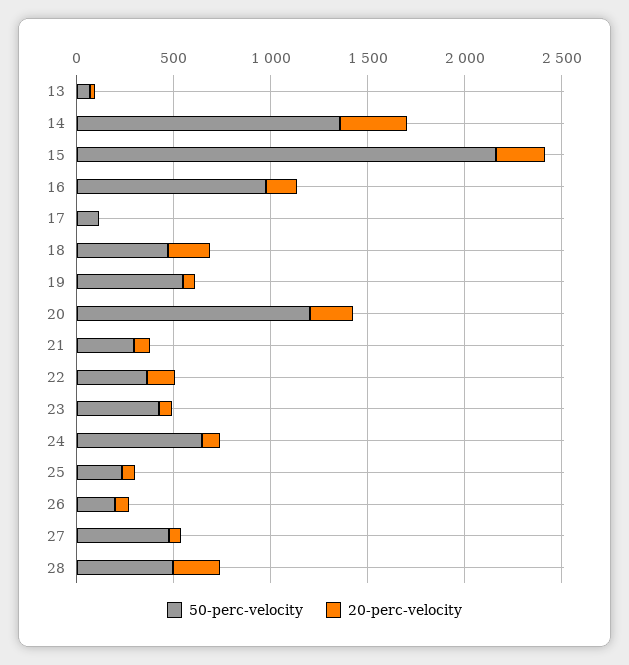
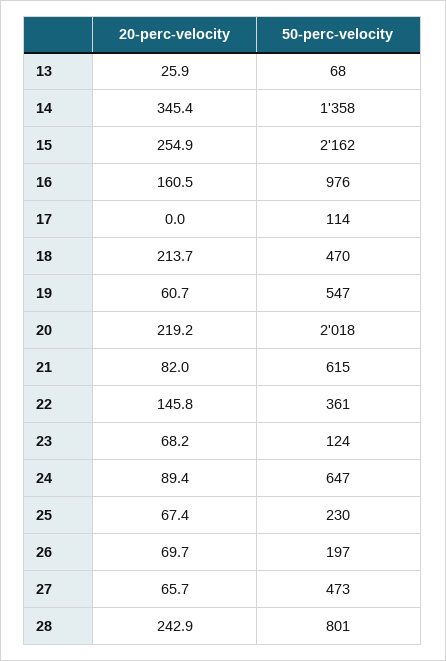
50-perc-velocity, 20: 1200 -> 2018
50-perc-velocity, 21: 300 -> 615
50-perc-velocity, 23: 400 -> 124
50-perc-velocity, 28: 500 -> 801

